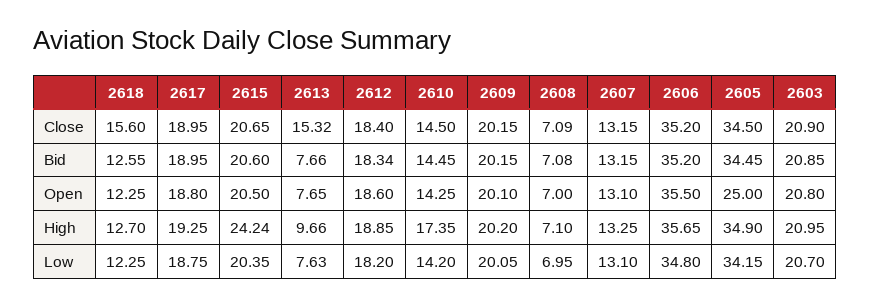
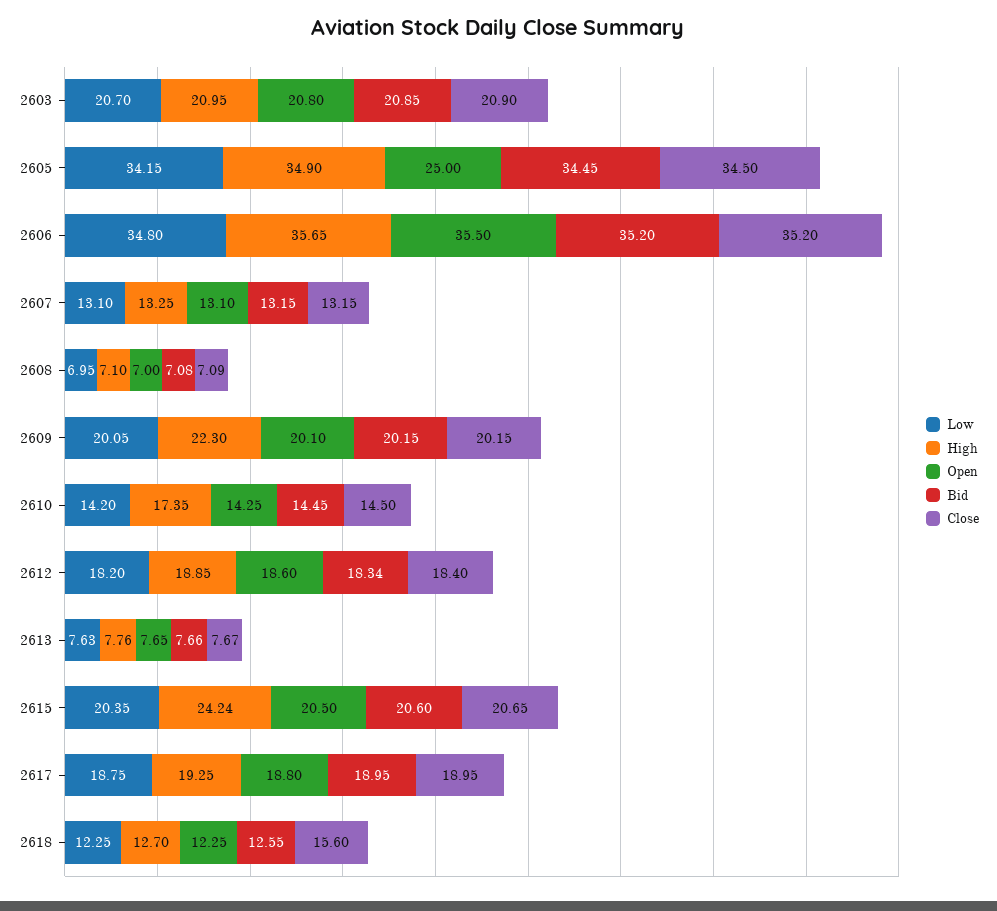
Close, 2613: 15.32 -> 7.67
High, 2613: 9.66 -> 7.76
High, 2609: 20.2 -> 22.3

